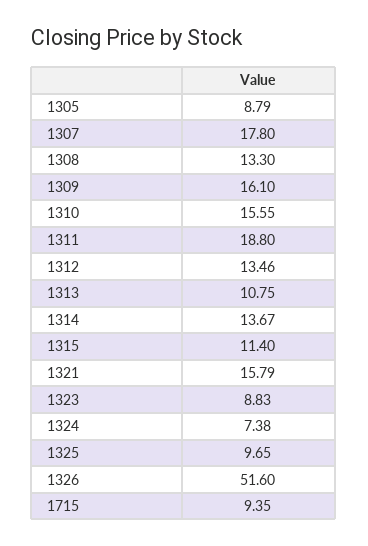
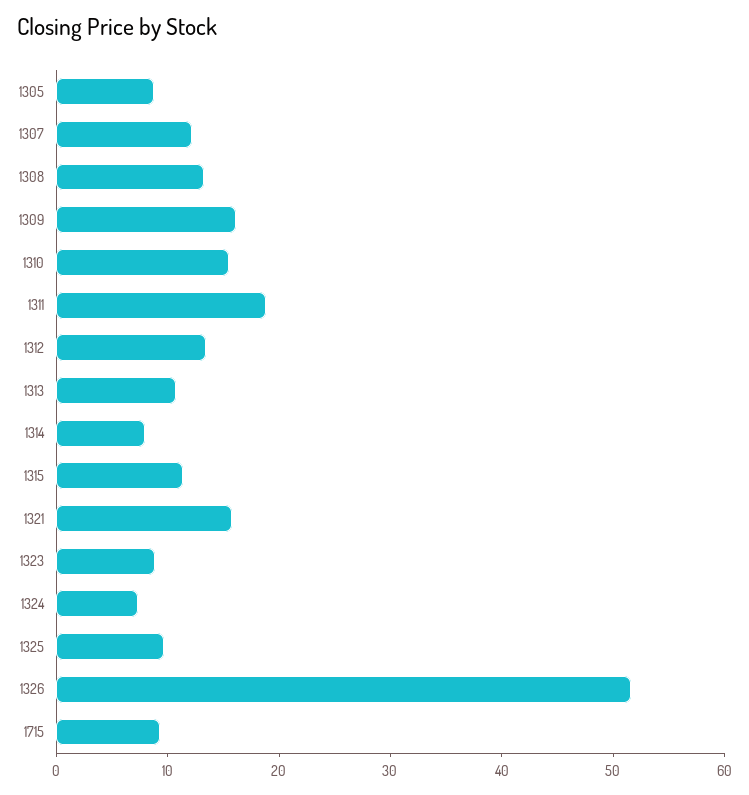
1307: 17.8 -> 12
1314: 13.67 -> 8

